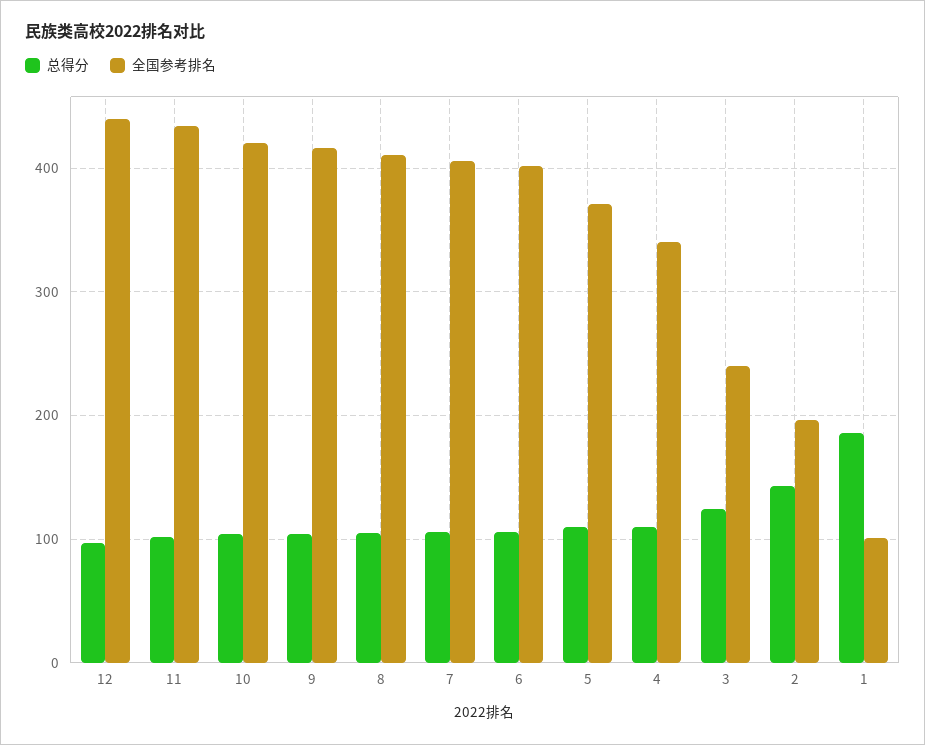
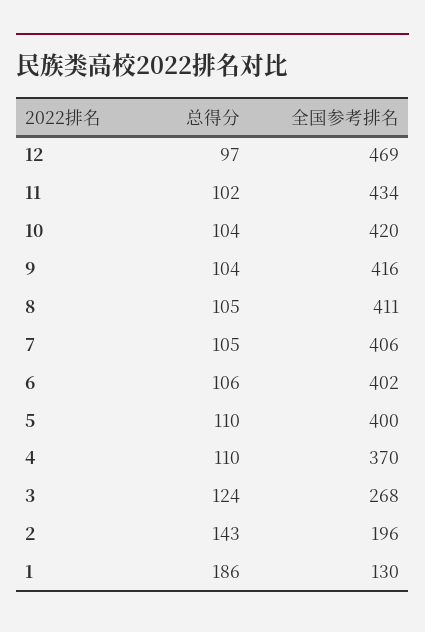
全国参考排名, 12: 440 -> 469
全国参考排名, 5: 370 -> 400
全国参考排名, 4: 340 -> 370
全国参考排名, 3: 240 -> 268
全国参考排名, 1: 100 -> 130

